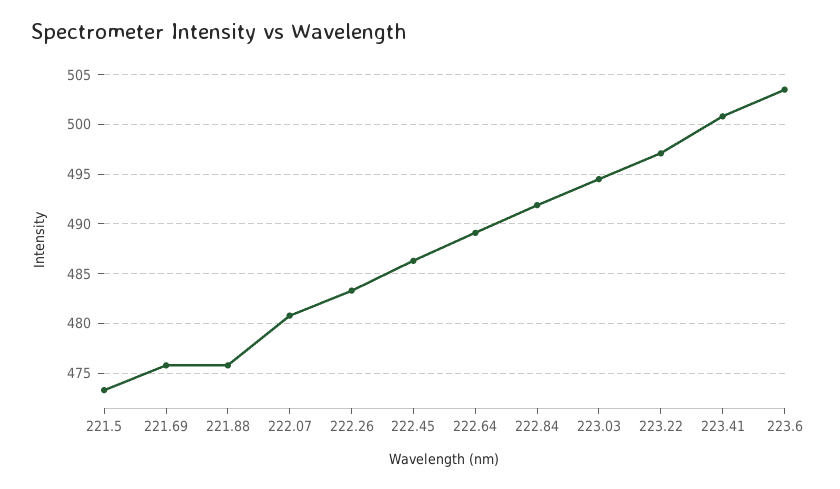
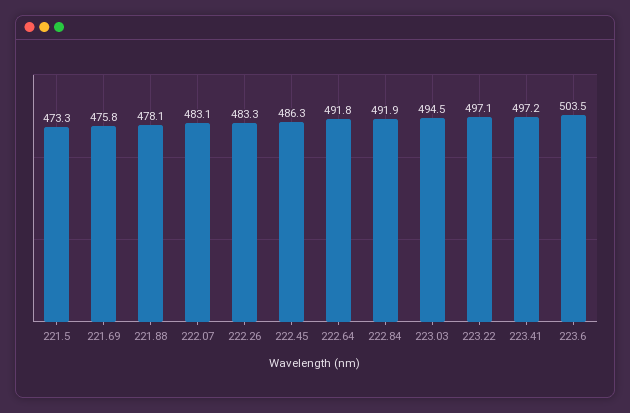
221.88: 476 -> 478.1
222.07: 481 -> 483.1
222.64: 489 -> 491.8
223.41: 501 -> 497.2

